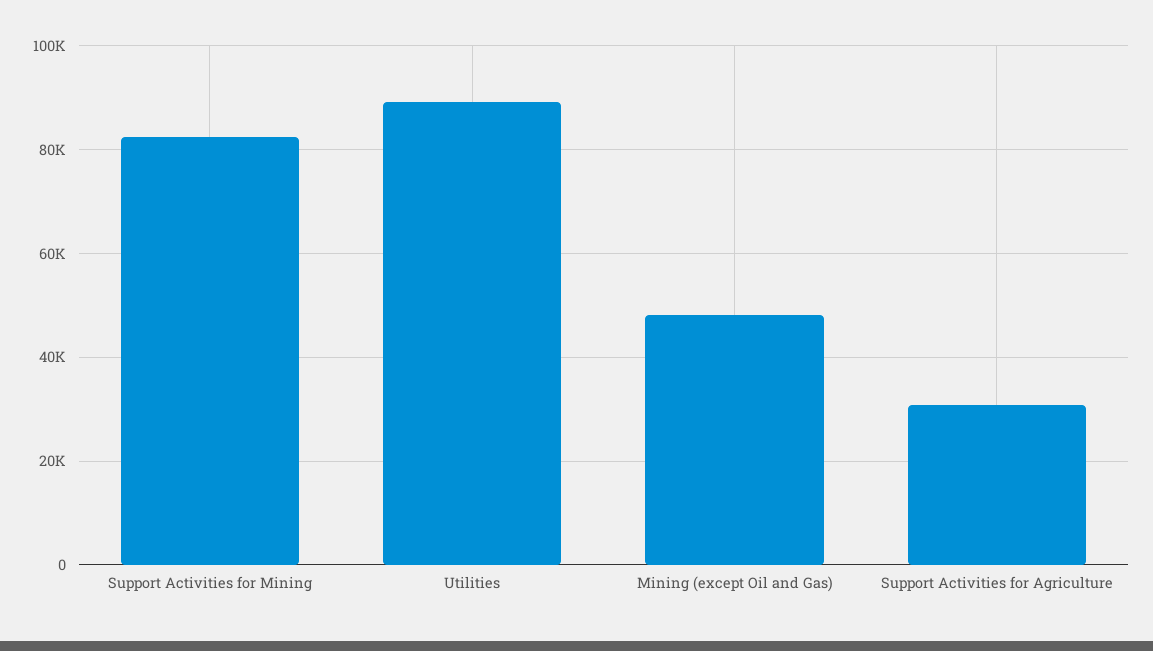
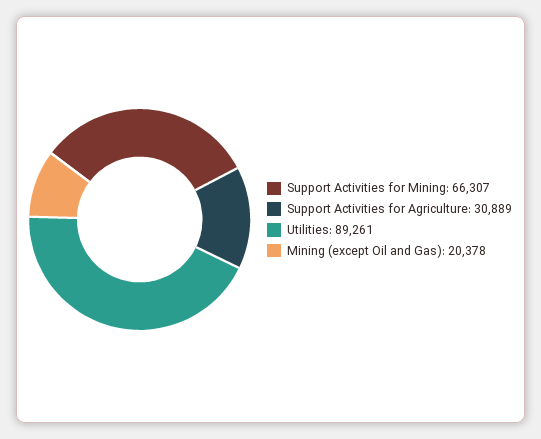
Support Activities for Mining: 82000 -> 66307
Mining (except Oil and Gas): 48000 -> 20378

